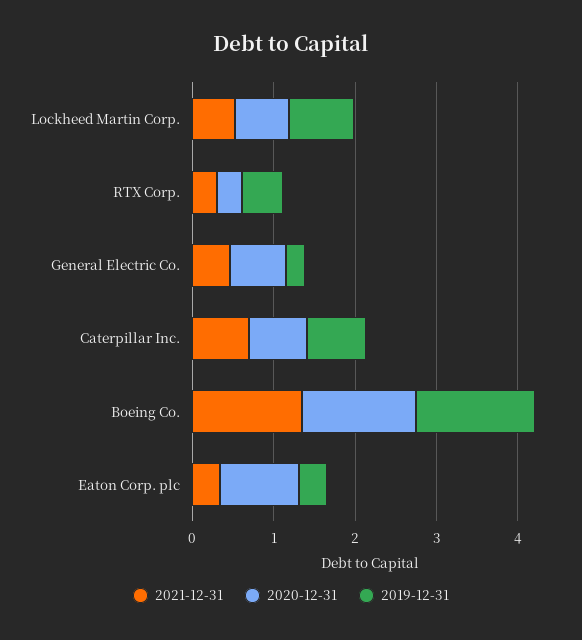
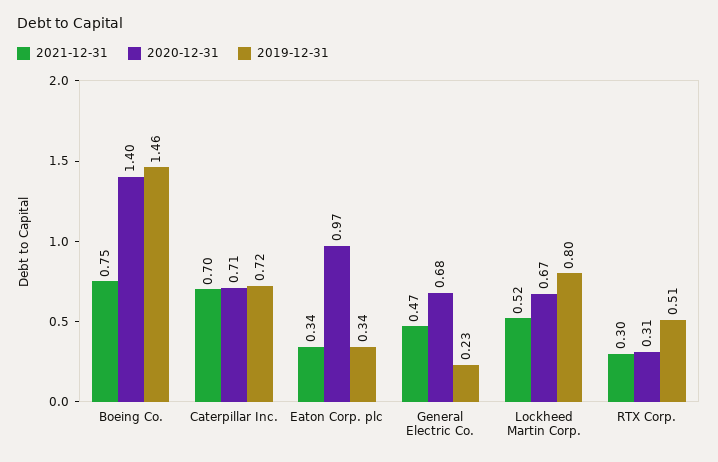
2021-12-31, Boeing Co.: 1.4 -> 0.75

